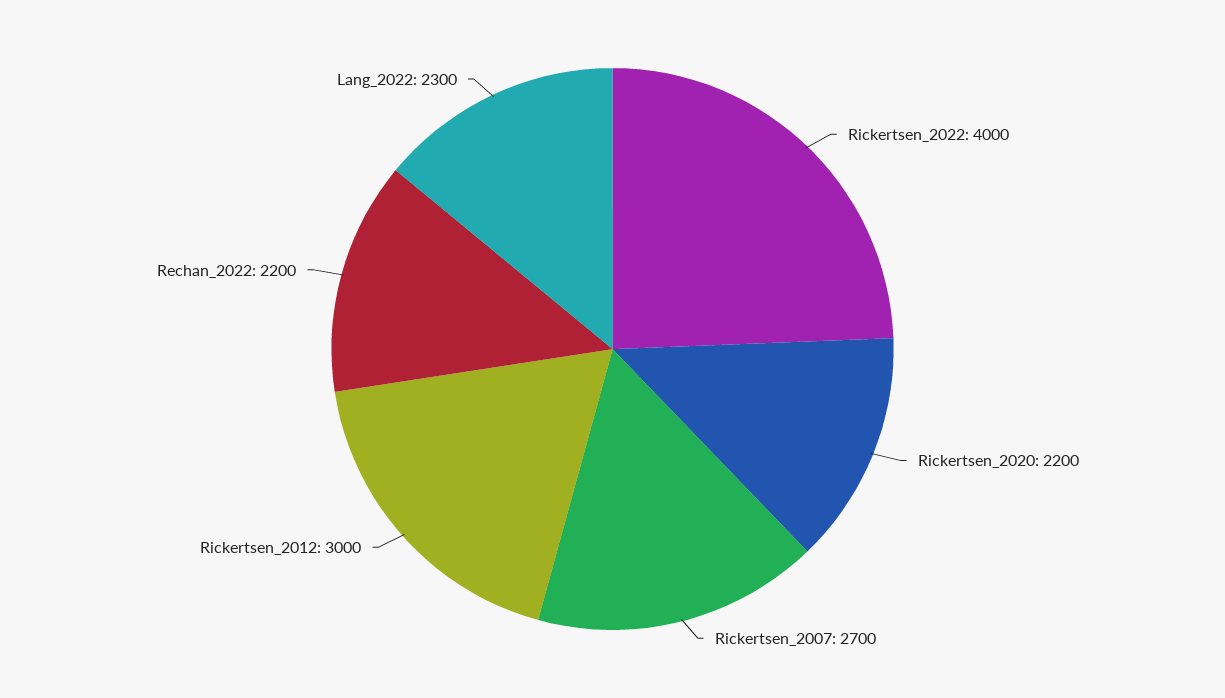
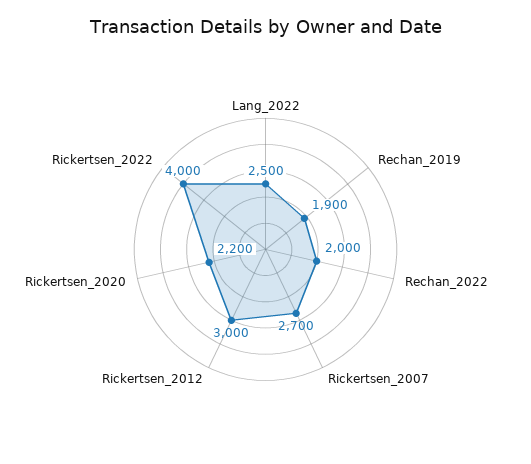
Rechan_2022: 2200 -> 2000
Lang_2022: 2300 -> 2500
Rechan_2019: none -> 1900

